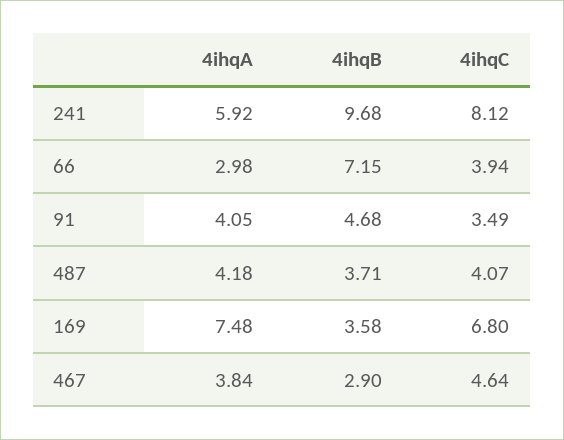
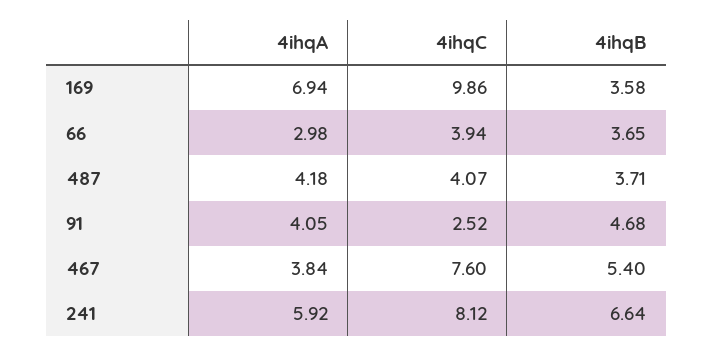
4ihqB, 241: 9.68 -> 6.64
4ihqB, 66: 7.15 -> 3.65
4ihqC, 91: 3.49 -> 2.52
4ihqA, 169: 7.48 -> 6.94
4ihqC, 169: 6.8 -> 9.86
4ihqB, 467: 2.9 -> 5.4
4ihqC, 467: 4.64 -> 7.6

